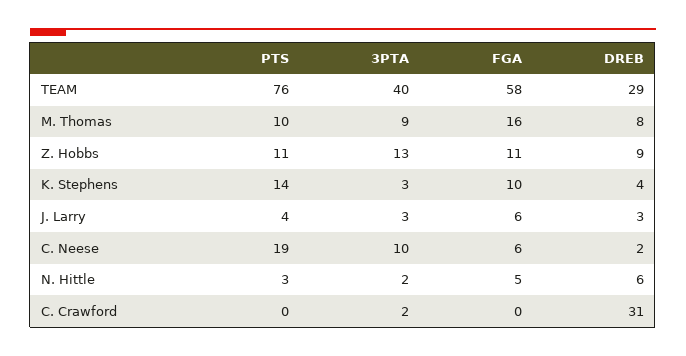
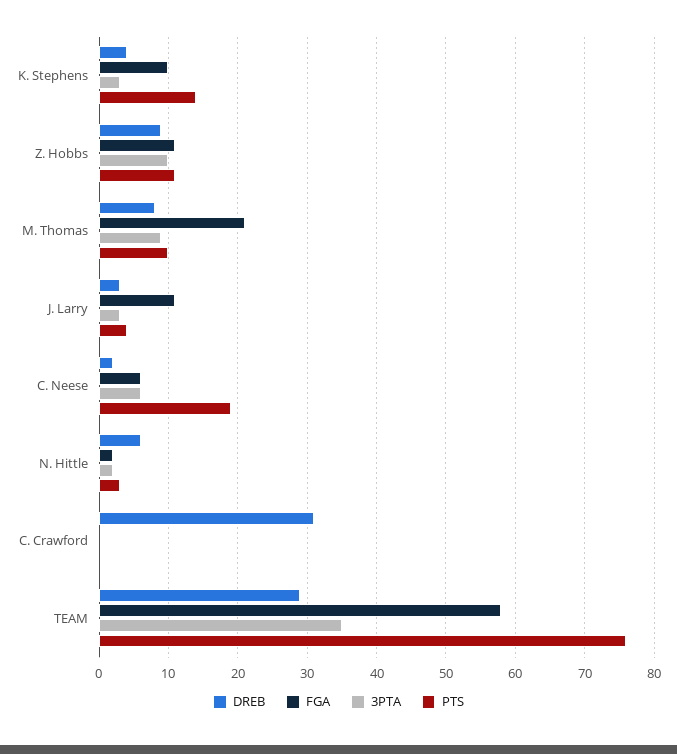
3PTA, TEAM: 40 -> 35
FGA, M. Thomas: 16 -> 21
3PTA, Z. Hobbs: 13 -> 10
FGA, J. Larry: 6 -> 11
3PTA, C. Neese: 10 -> 6
FGA, N. Hittle: 5 -> 2
3PTA, C. Crawford: 2 -> 0

